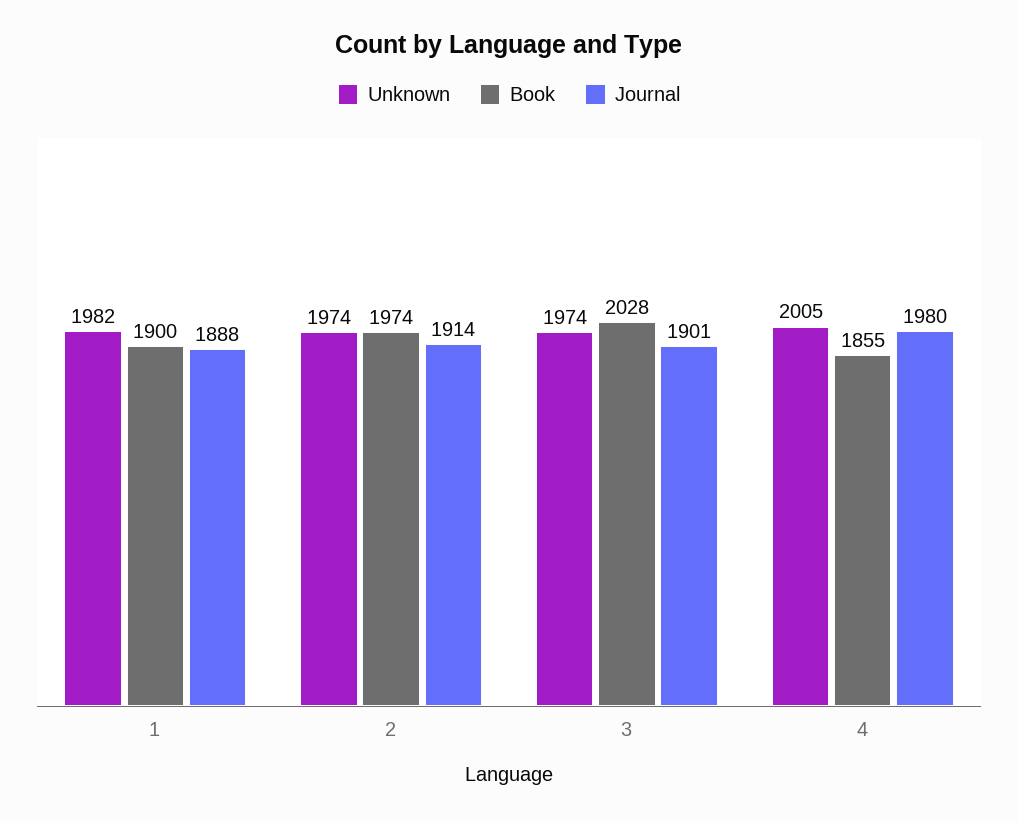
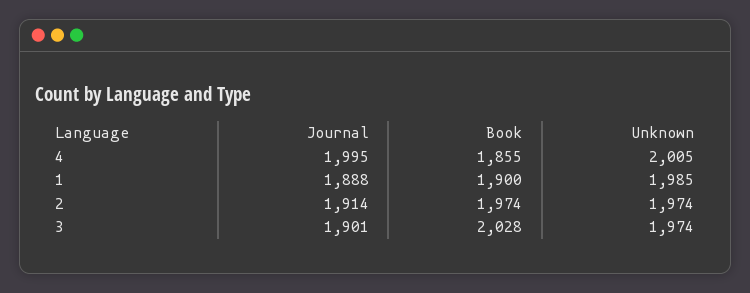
Unknown, 1: 1982 -> 1985
Journal, 4: 1980 -> 1995

